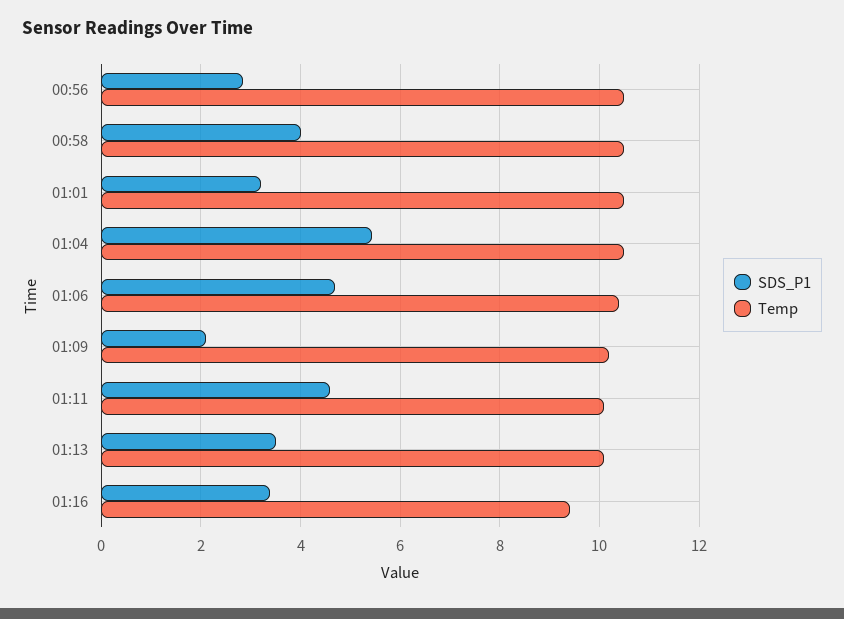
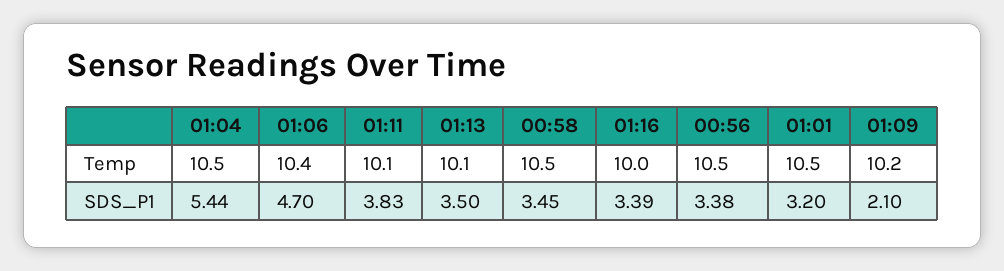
SDS_P1, 00:56: 2.8 -> 3.38
SDS_P1, 00:58: 4 -> 3.45
SDS_P1, 01:11: 4.6 -> 3.83
Temp, 01:16: 9.4 -> 10

